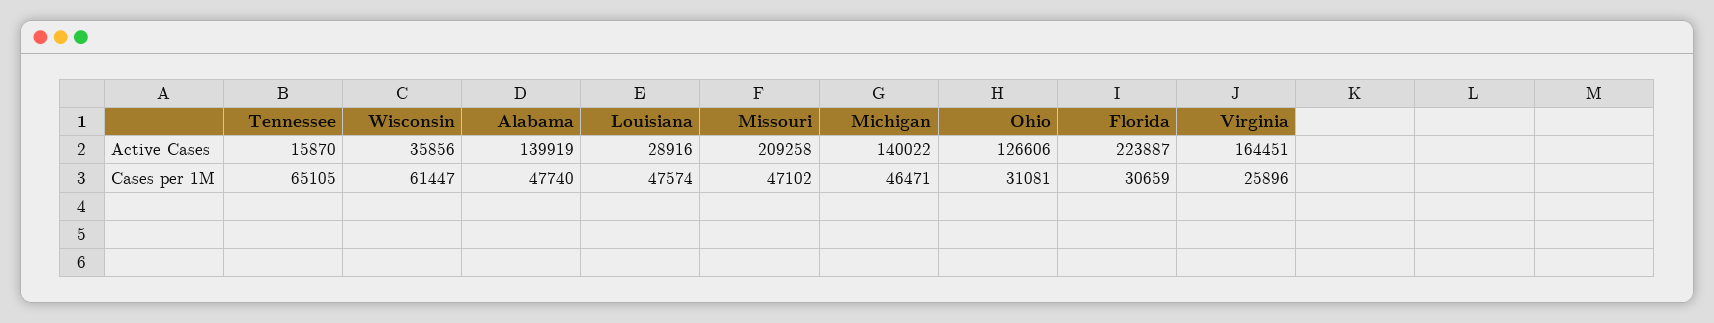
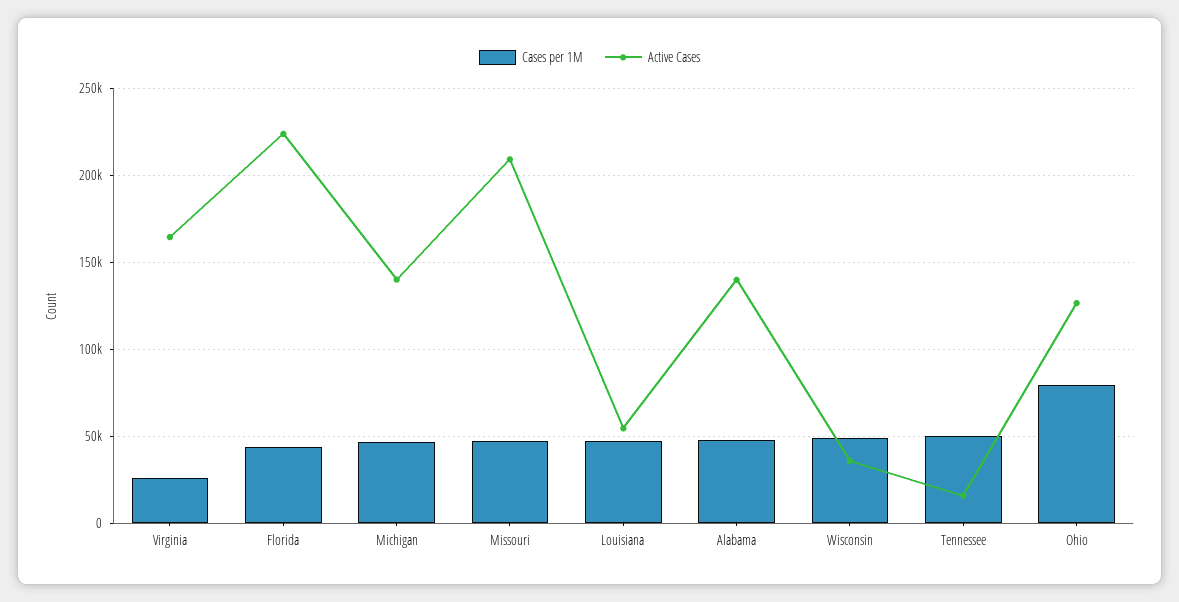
Active Cases, Louisiana: 28916 -> 55000
Cases per 1M, Tennessee: 65105 -> 50000
Cases per 1M, Wisconsin: 61447 -> 50000
Cases per 1M, Ohio: 31081 -> 80000
Cases per 1M, Florida: 30659 -> 45000

